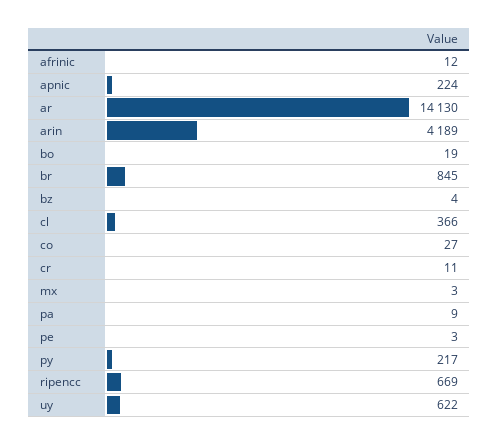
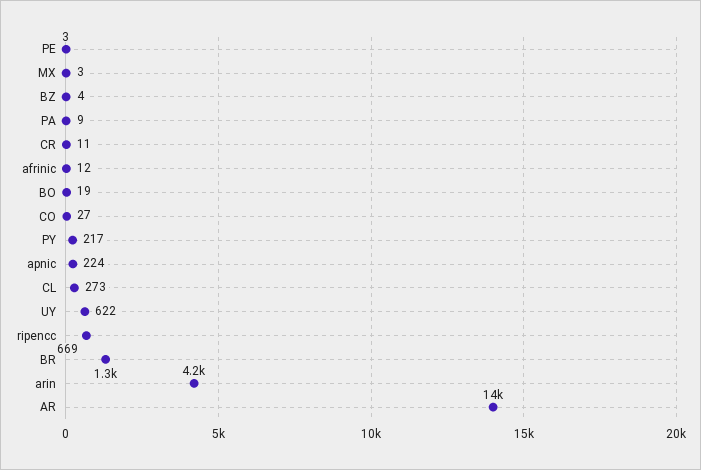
br: 845 -> 1300
cl: 366 -> 273

